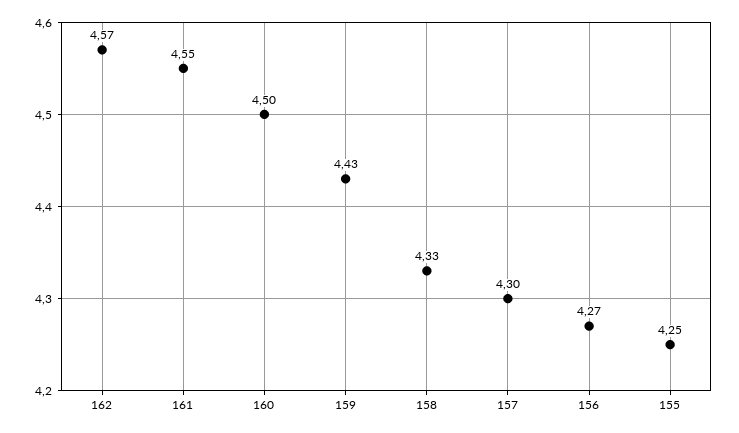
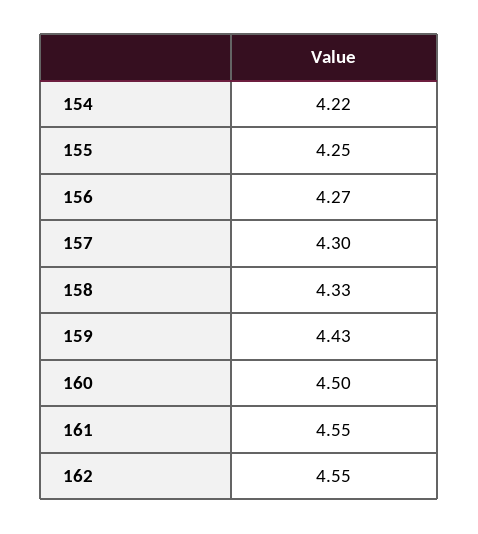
162: 4.57 -> 4.55
154: none -> 4.22

